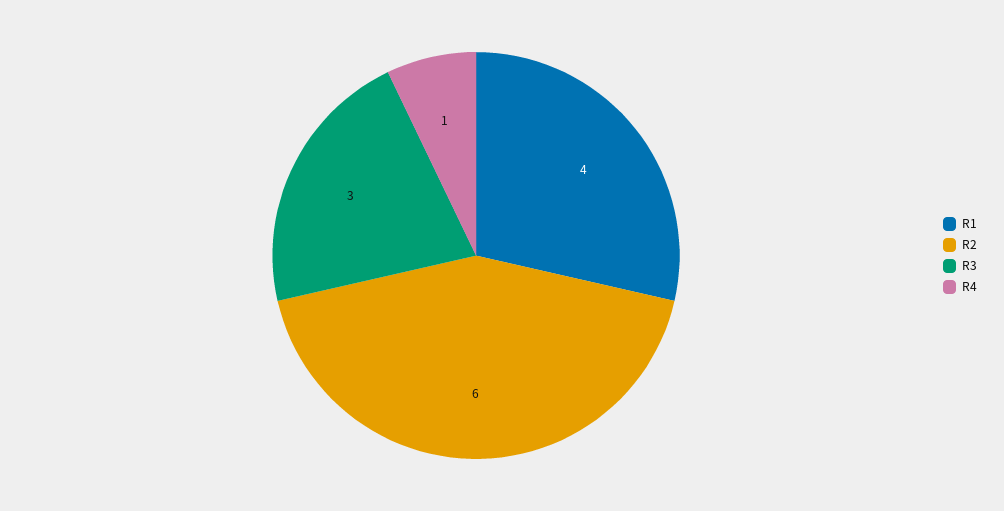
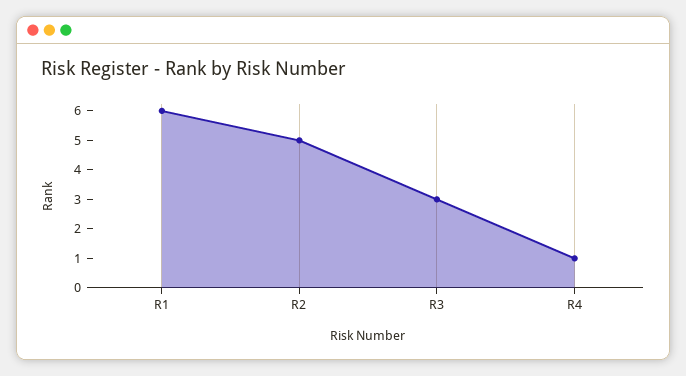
R1: 4 -> 6
R2: 6 -> 5

